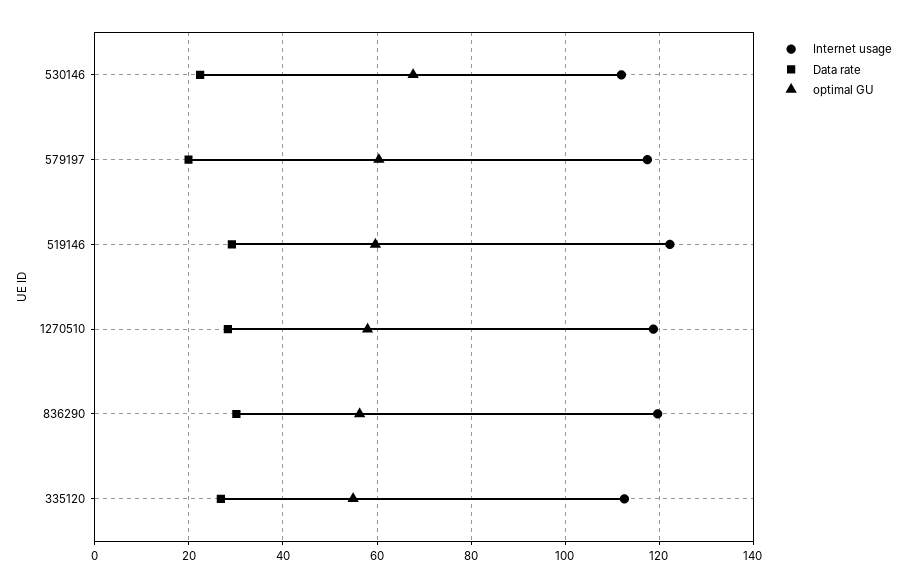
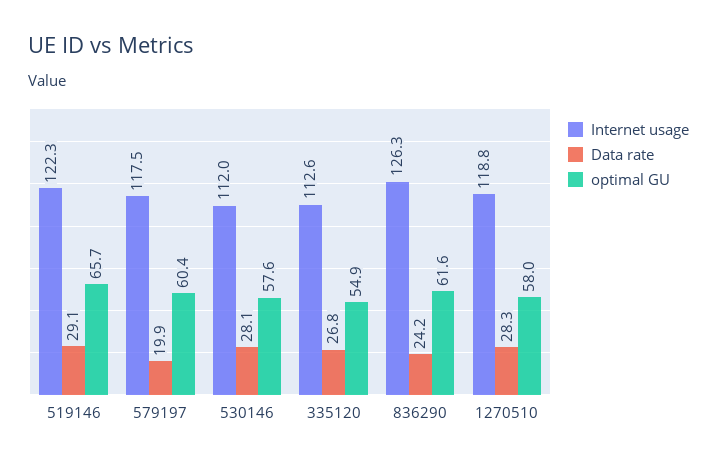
Data rate, 530146: 22 -> 28.1
optimal GU, 530146: 68 -> 57.6
optimal GU, 519146: 60 -> 65.7
Internet usage, 836290: 120 -> 126.3
Data rate, 836290: 30 -> 24.2
optimal GU, 836290: 56 -> 61.6

